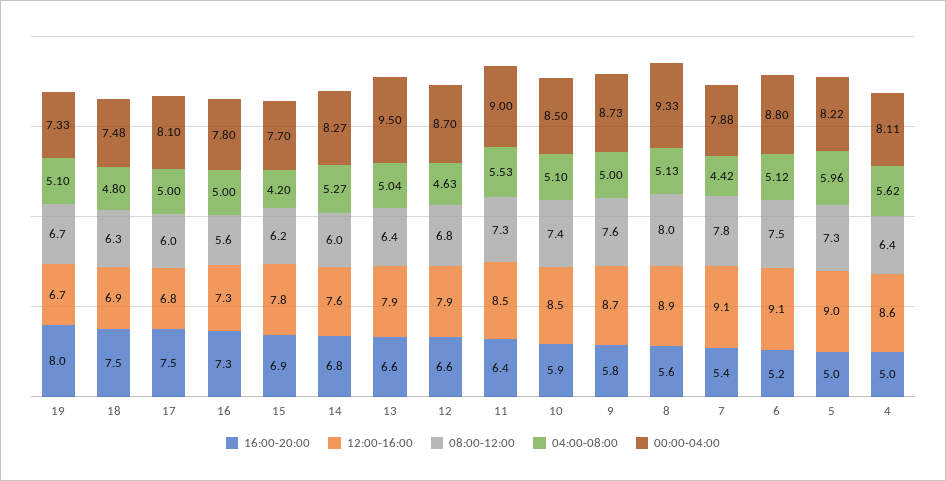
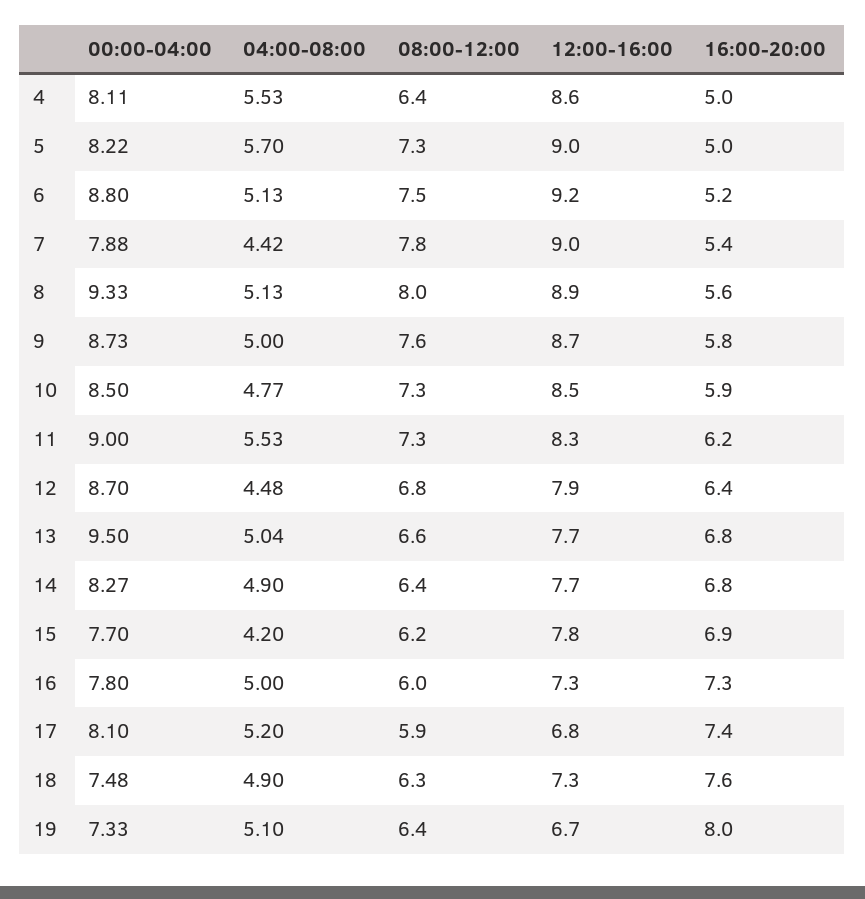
08:00-12:00, 19: 6.7 -> 6.4
16:00-20:00, 18: 7.5 -> 7.6
12:00-16:00, 18: 6.9 -> 7.3
04:00-08:00, 18: 4.8 -> 4.9
16:00-20:00, 17: 7.5 -> 7.4
08:00-12:00, 17: 6 -> 5.9
04:00-08:00, 17: 5 -> 5.2
08:00-12:00, 16: 5.6 -> 6
12:00-16:00, 14: 7.6 -> 7.7
08:00-12:00, 14: 6 -> 6.4
04:00-08:00, 14: 5.27 -> 4.9
16:00-20:00, 13: 6.6 -> 6.8
12:00-16:00, 13: 7.9 -> 7.7
08:00-12:00, 13: 6.4 -> 6.6
16:00-20:00, 12: 6.6 -> 6.4
04:00-08:00, 12: 4.63 -> 4.48
16:00-20:00, 11: 6.4 -> 6.2
12:00-16:00, 11: 8.5 -> 8.3
08:00-12:00, 10: 7.4 -> 7.3
04:00-08:00, 10: 5.1 -> 4.77
12:00-16:00, 7: 9.1 -> 9
12:00-16:00, 6: 9.1 -> 9.2
04:00-08:00, 6: 5.12 -> 5.13
04:00-08:00, 5: 5.96 -> 5.7
04:00-08:00, 4: 5.62 -> 5.53

